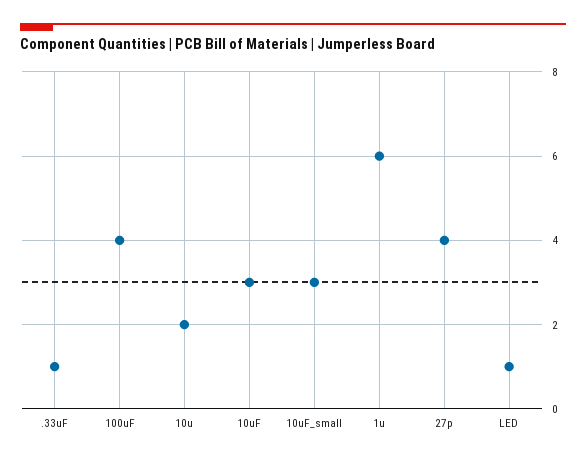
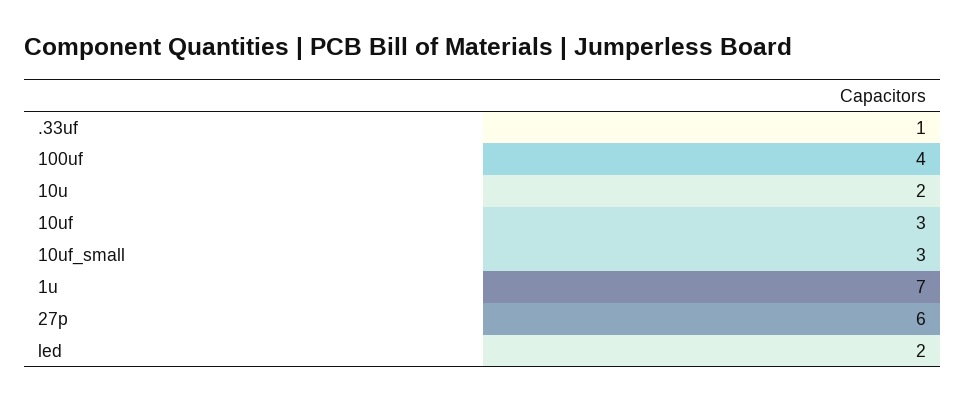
1u: 6 -> 7
27p: 4 -> 6
LED: 1 -> 2

